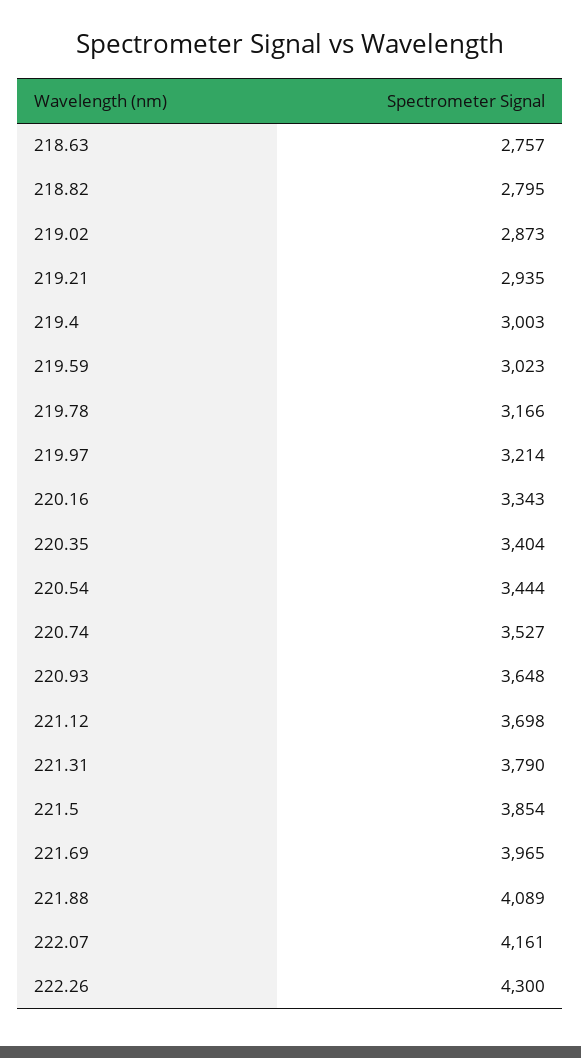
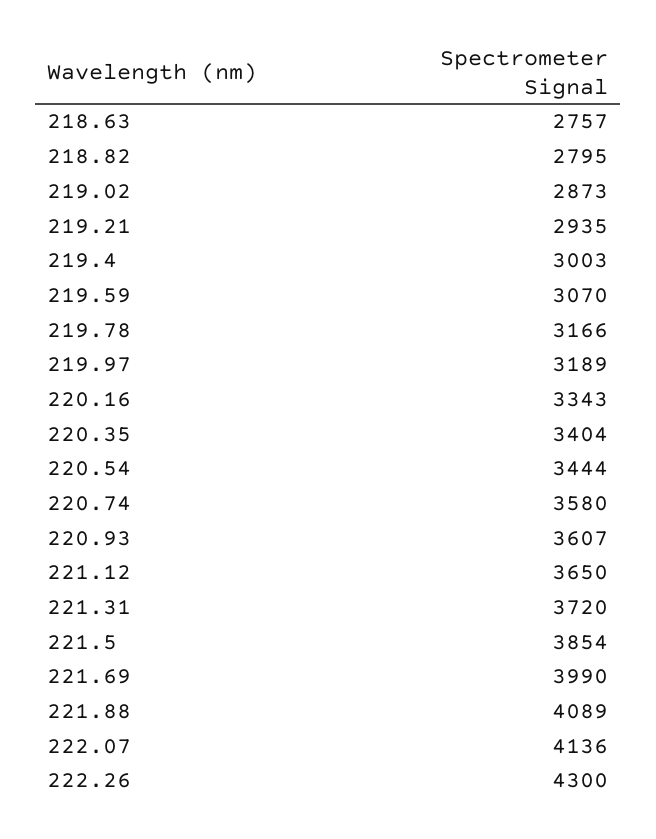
219.59: 3023 -> 3070
219.97: 3214 -> 3189
220.74: 3527 -> 3580
220.93: 3648 -> 3607
221.12: 3698 -> 3650
221.31: 3790 -> 3720
221.69: 3965 -> 3990
222.07: 4161 -> 4136

